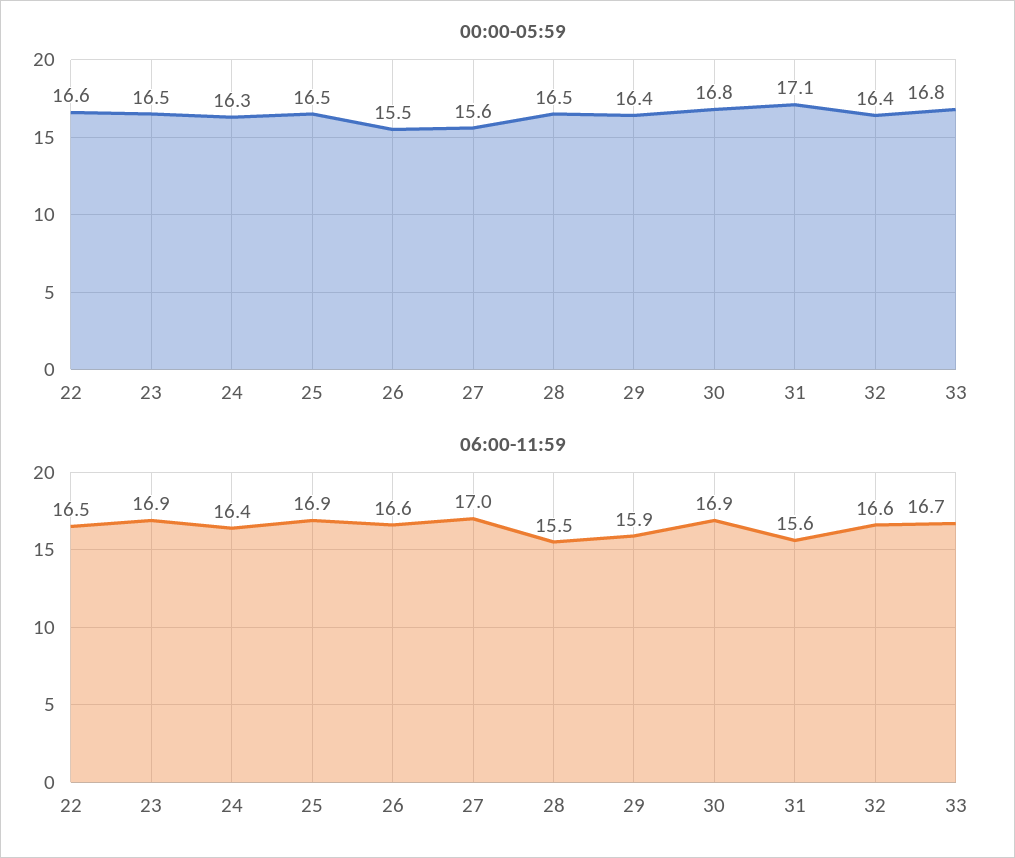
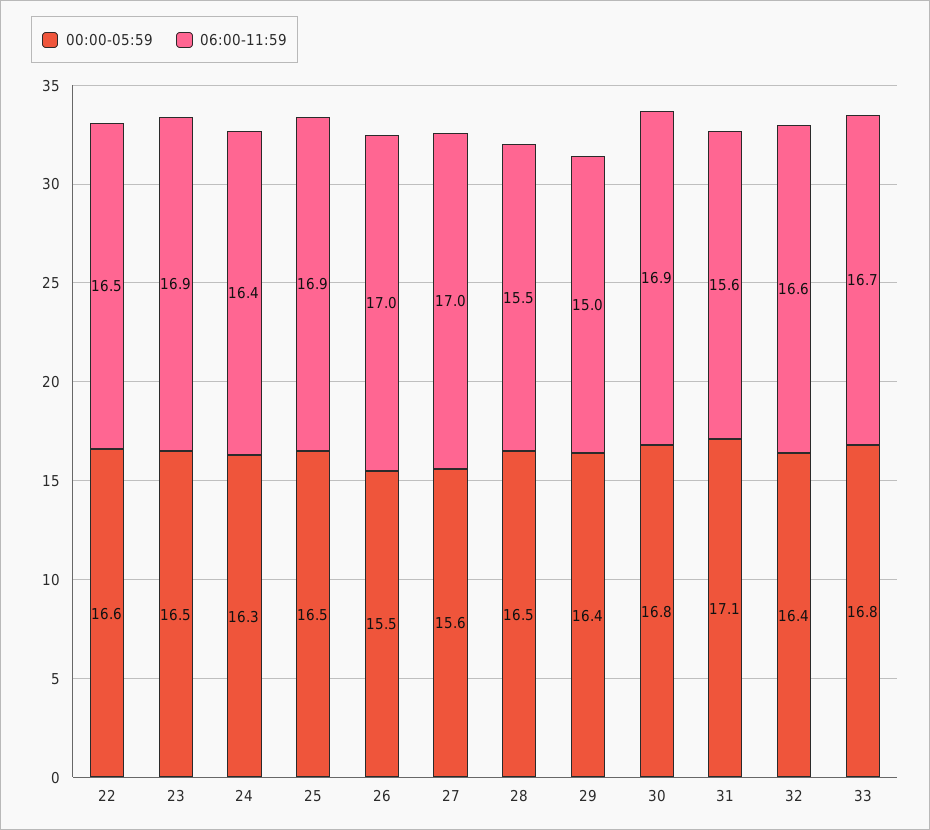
06:00-11:59, 26: 16.6 -> 17
06:00-11:59, 29: 15.9 -> 15

